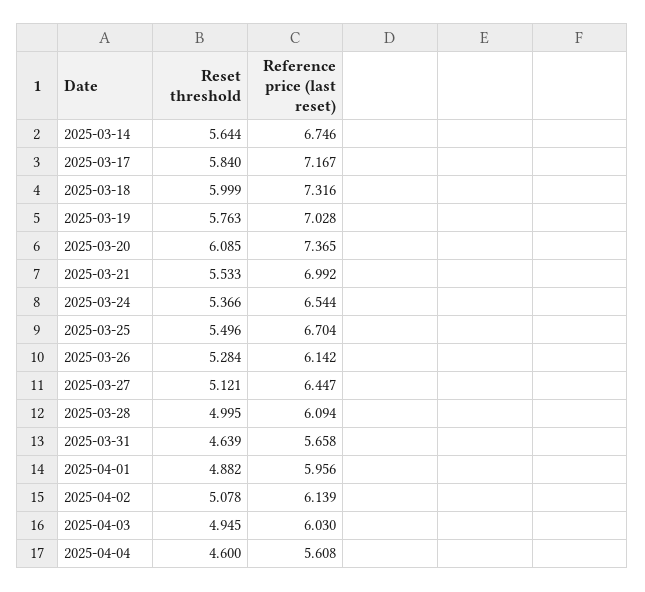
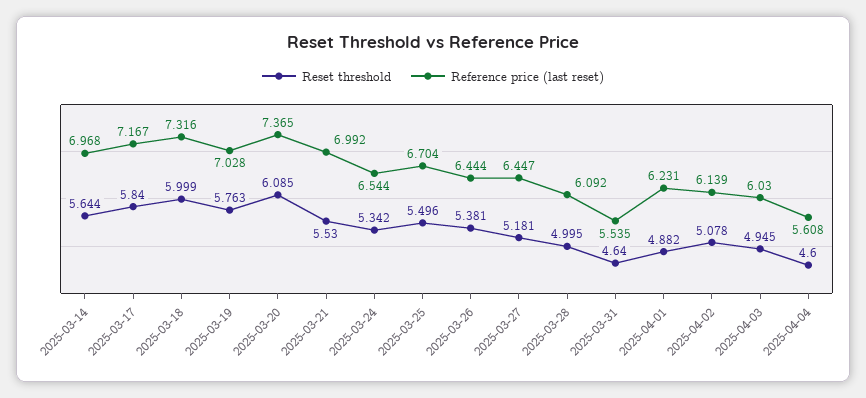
Reference price (last reset), 2025-03-14: 6.746 -> 6.968
Reset threshold, 2025-03-21: 5.533 -> 5.53
Reset threshold, 2025-03-24: 5.366 -> 5.342
Reset threshold, 2025-03-26: 5.284 -> 5.381
Reference price (last reset), 2025-03-26: 6.142 -> 6.444
Reset threshold, 2025-03-27: 5.121 -> 5.181
Reference price (last reset), 2025-03-28: 6.094 -> 6.092
Reset threshold, 2025-03-31: 4.639 -> 4.64
Reference price (last reset), 2025-03-31: 5.658 -> 5.535
Reference price (last reset), 2025-04-01: 5.956 -> 6.231

